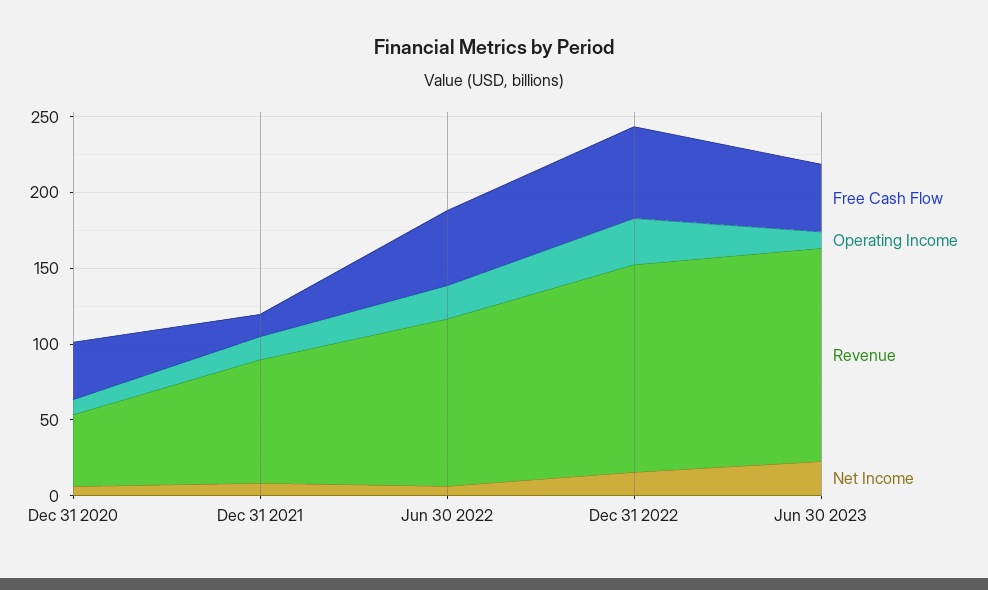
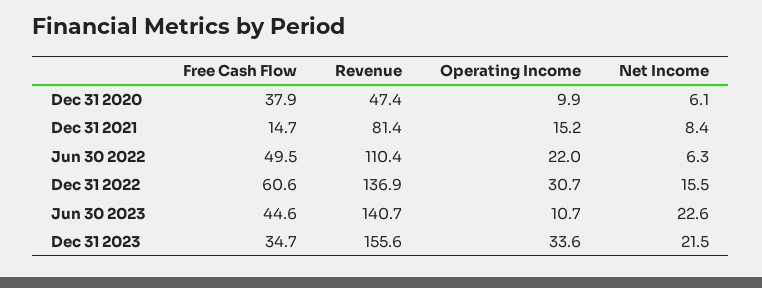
Free Cash Flow, Dec 31 2023: none -> 34.7
Revenue, Dec 31 2023: none -> 155.6
Operating Income, Dec 31 2023: none -> 33.6
Net Income, Dec 31 2023: none -> 21.5

